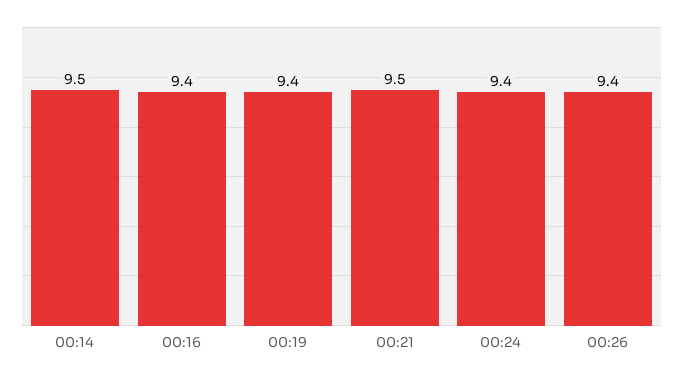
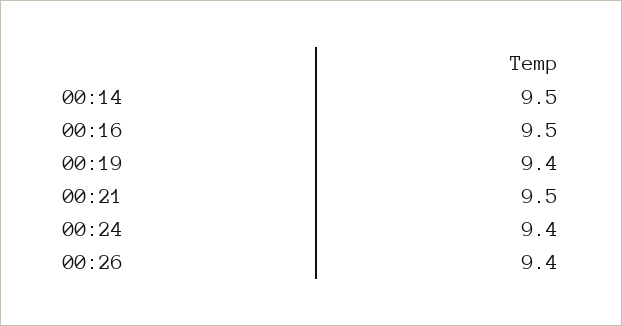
00:16: 9.4 -> 9.5

